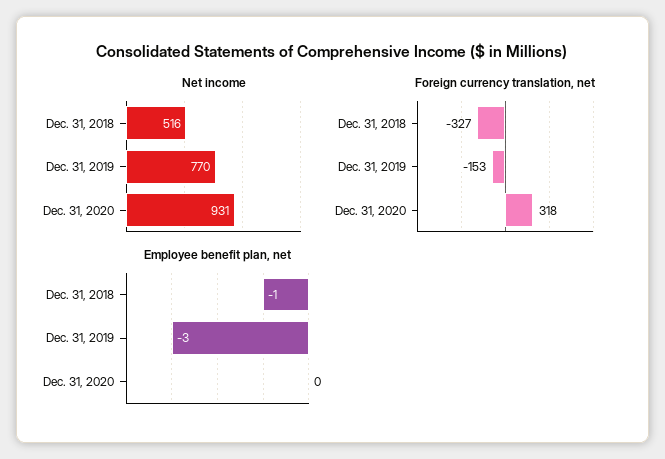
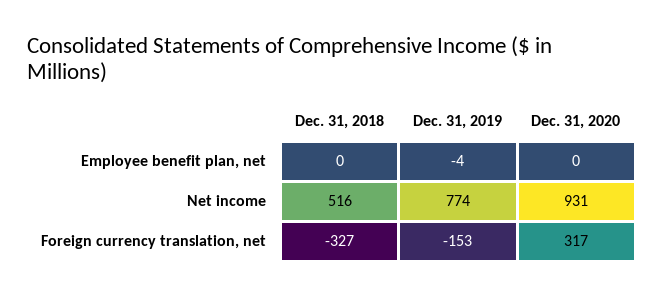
Net income, Dec. 31, 2019: 770 -> 774
Foreign currency translation, net, Dec. 31, 2020: 318 -> 317
Employee benefit plan, net, Dec. 31, 2018: -1 -> 0
Employee benefit plan, net, Dec. 31, 2019: -3 -> -4

